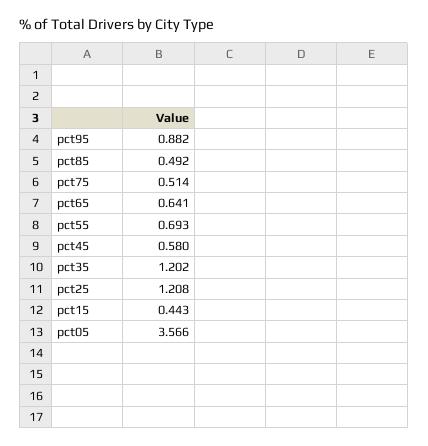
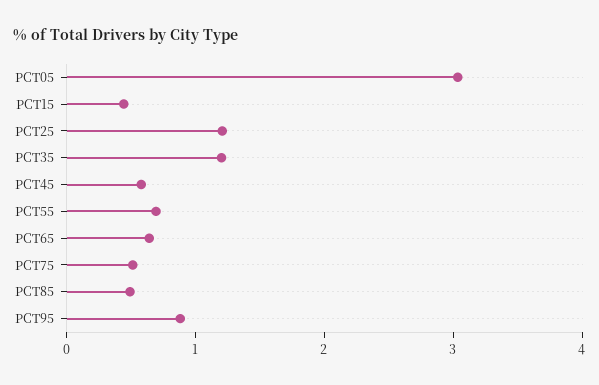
pct05: 3.566 -> 3

